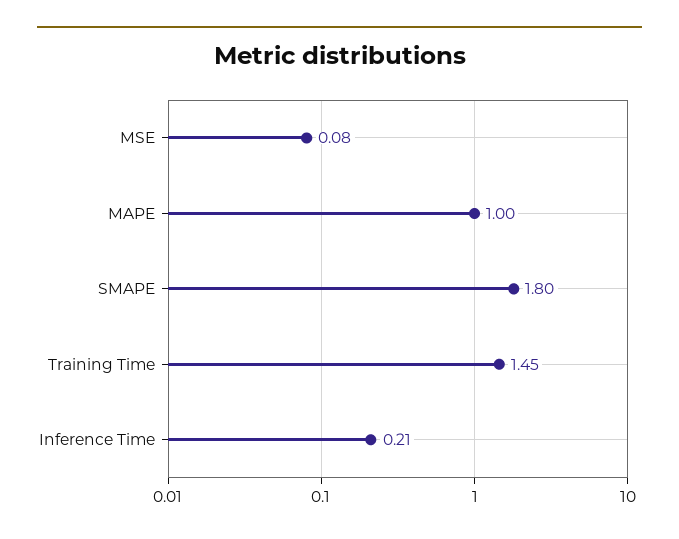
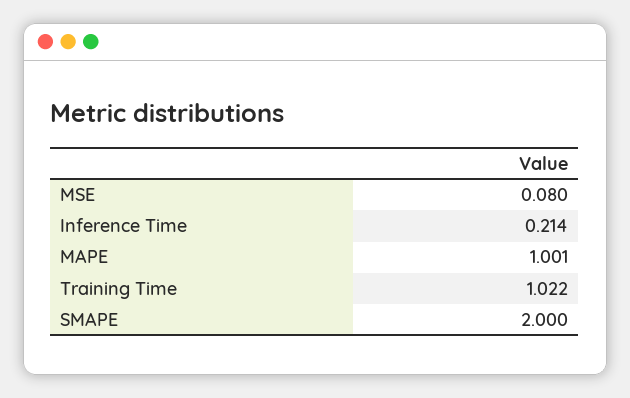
SMAPE: 1.8 -> 2
Training Time: 1.45 -> 1.022

